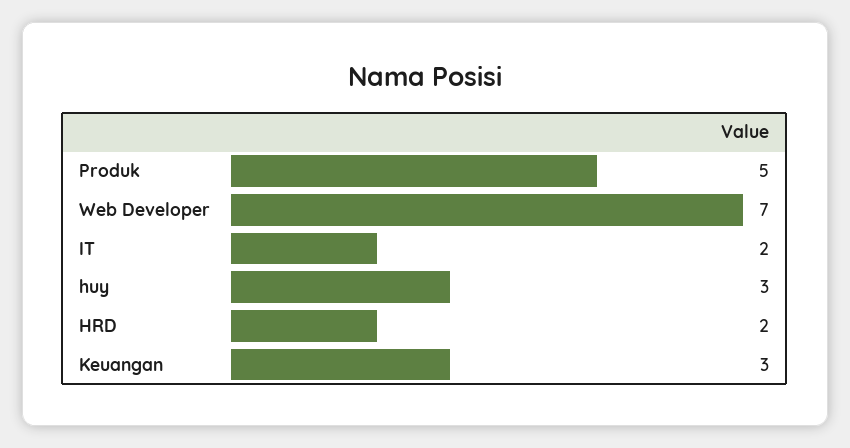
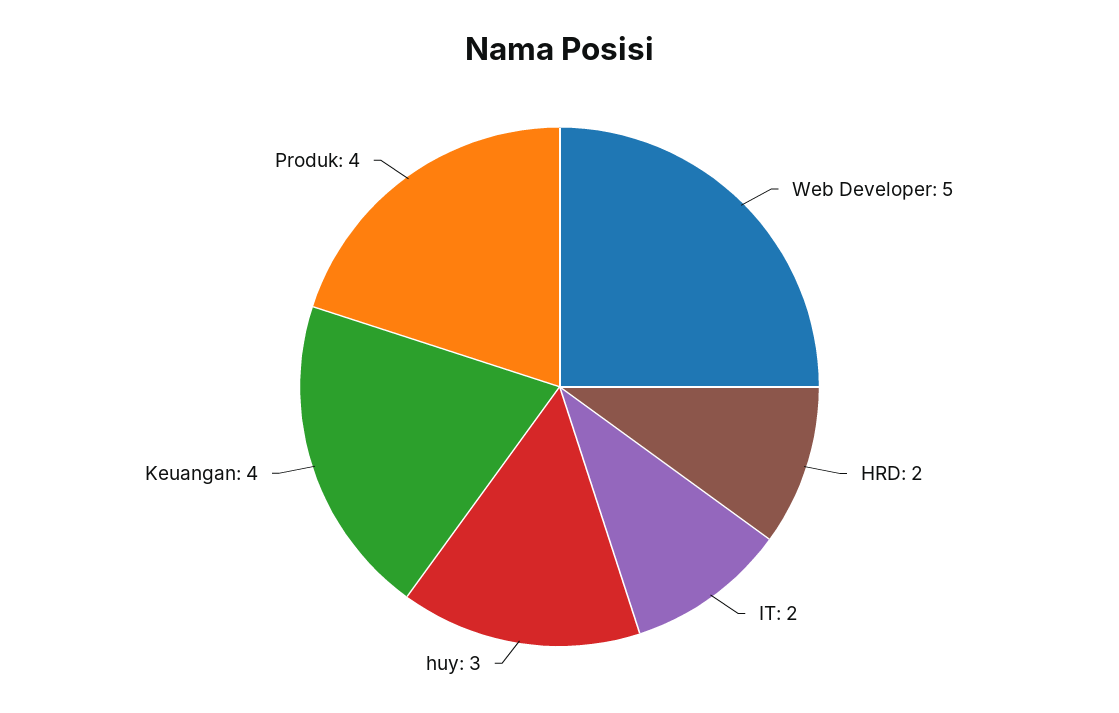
Produk: 5 -> 4
Web Developer: 7 -> 5
Keuangan: 3 -> 4

